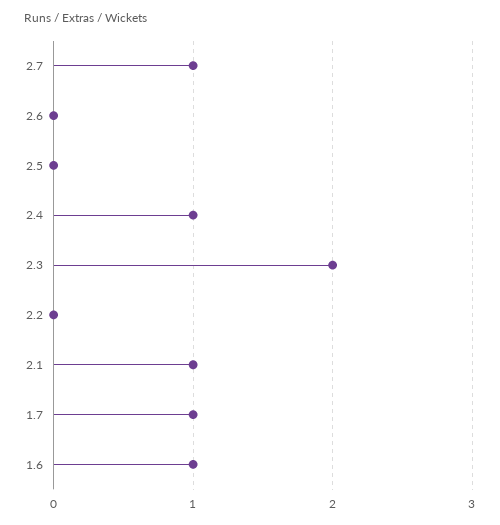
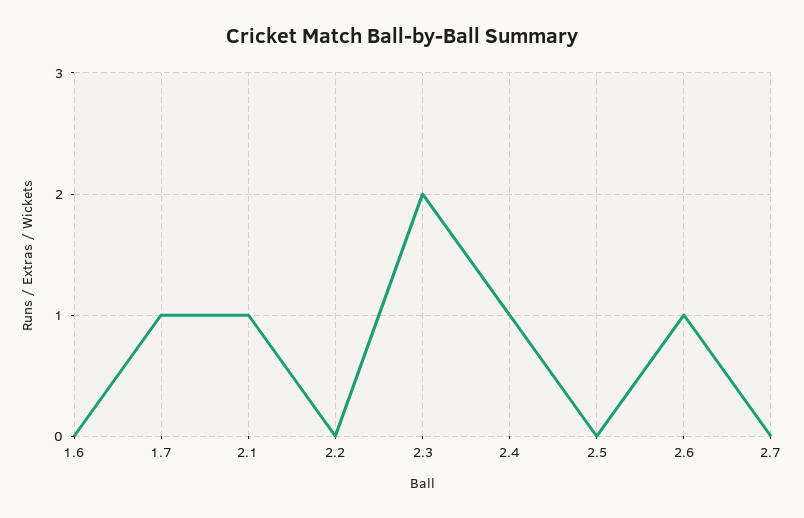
2.7: 1 -> 0
2.6: 0 -> 1
1.6: 1 -> 0

